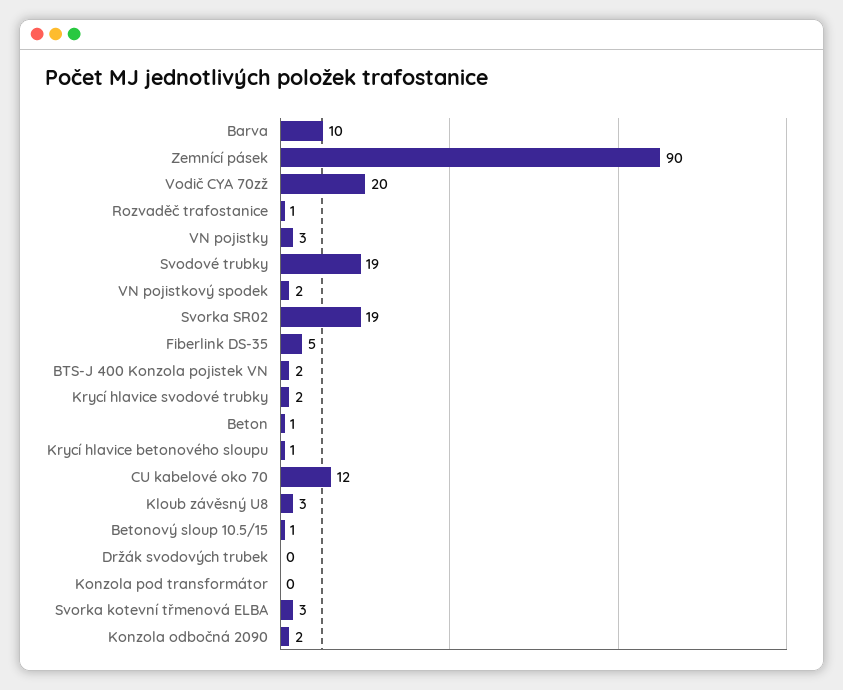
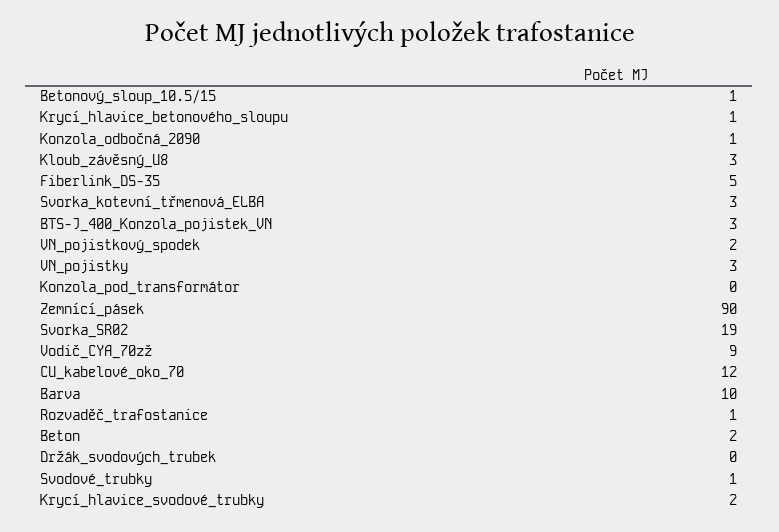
Vodič CYA 70zž: 20 -> 9
Svodové trubky: 19 -> 1
BTS-J 400 Konzola pojistek VN: 2 -> 3
Beton: 1 -> 2
Konzola odbočná 2090: 2 -> 1

